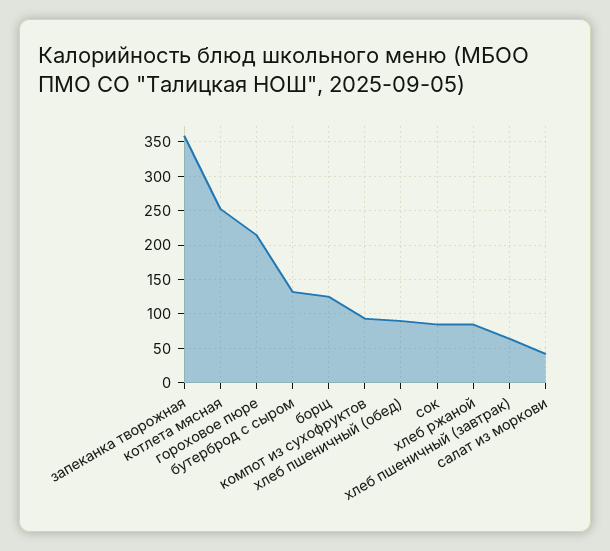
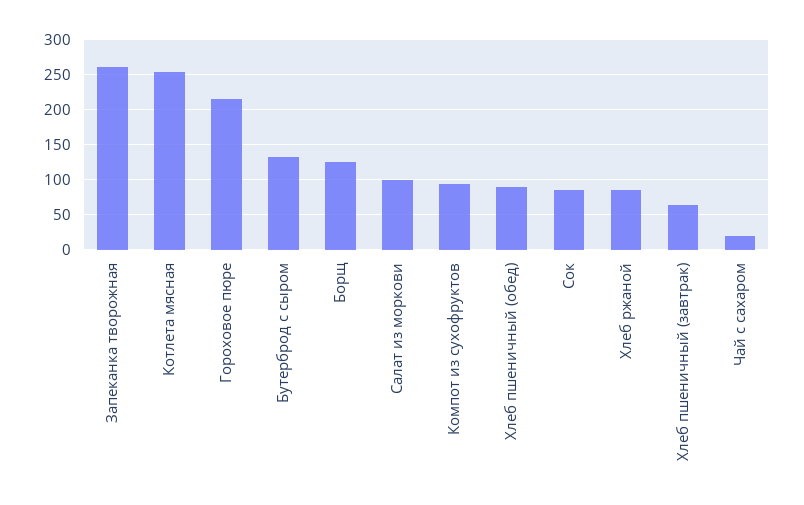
запеканка творожная: 360 -> 260
салат из моркови: 40 -> 100
Чай с сахаром: none -> 20

